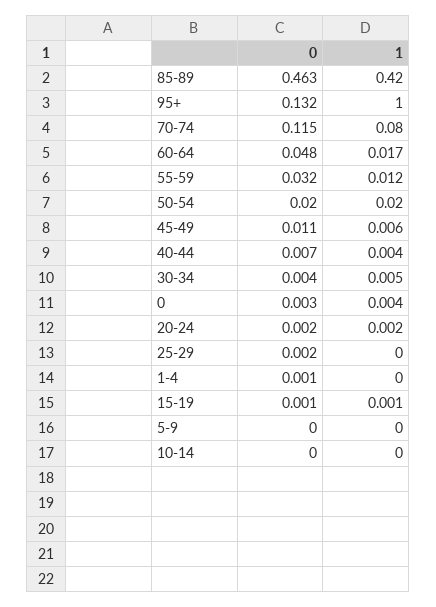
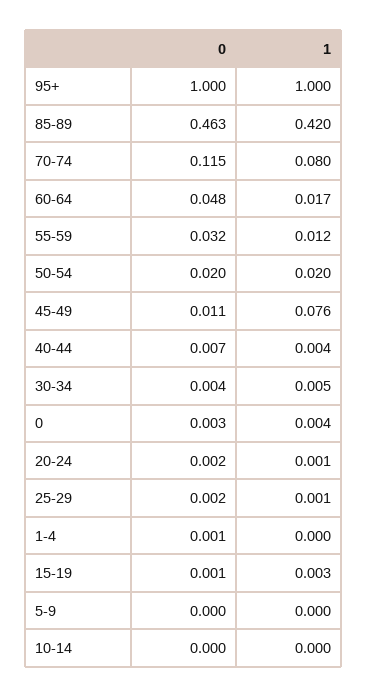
0, 95+: 0.132 -> 1
1, 45-49: 0.006 -> 0.076
1, 20-24: 0.002 -> 0.001
1, 25-29: 0 -> 0.001
1, 15-19: 0.001 -> 0.003

